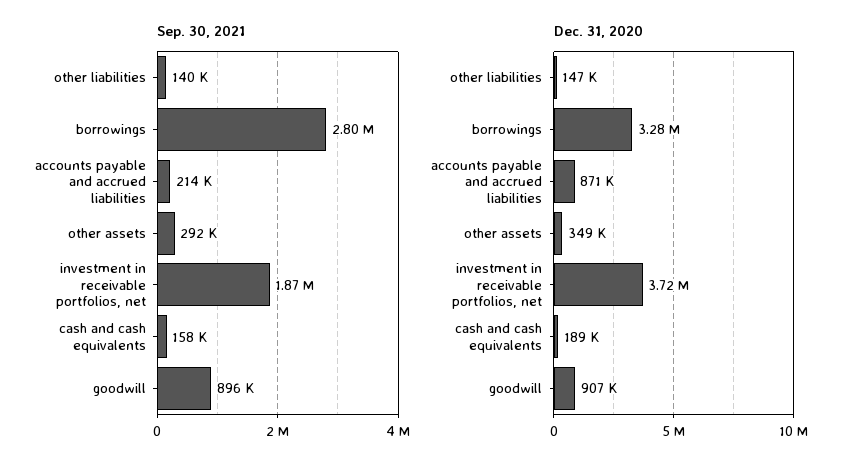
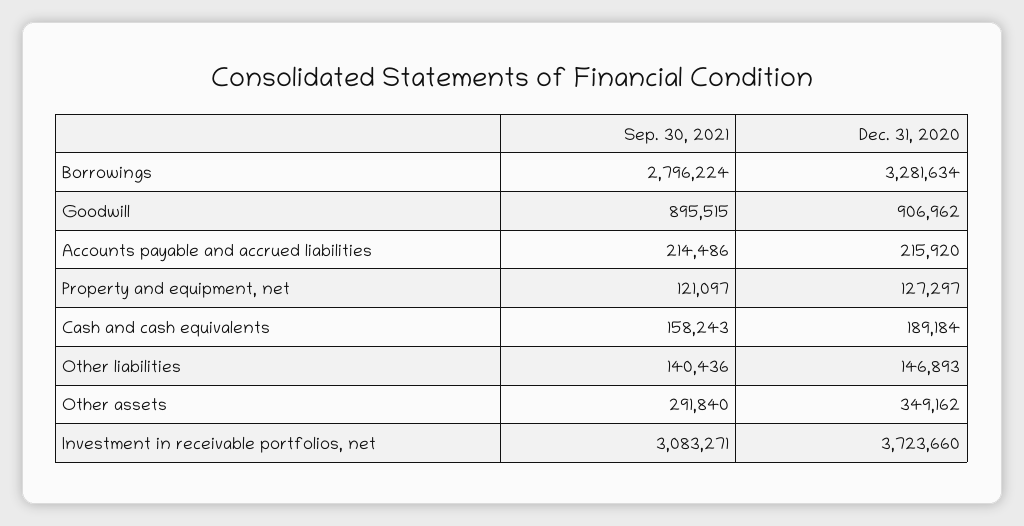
Sep. 30, 2021, investment in receivable portfolios, net: 1870000 -> 3083271
Dec. 31, 2020, accounts payable and accrued liabilities: 871000 -> 215920
Sep. 30, 2021, Property and equipment, net: none -> 121097
Dec. 31, 2020, Property and equipment, net: none -> 127297

